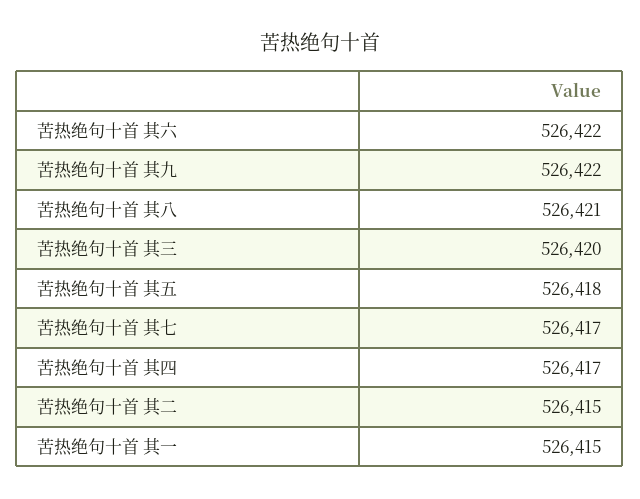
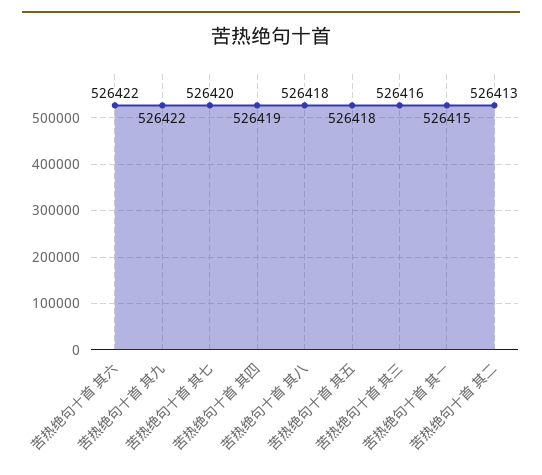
苦热绝句十首 其八: 526421 -> 526418
苦热绝句十首 其三: 526420 -> 526416
苦热绝句十首 其七: 526417 -> 526420
苦热绝句十首 其四: 526417 -> 526419
苦热绝句十首 其二: 526415 -> 526413

